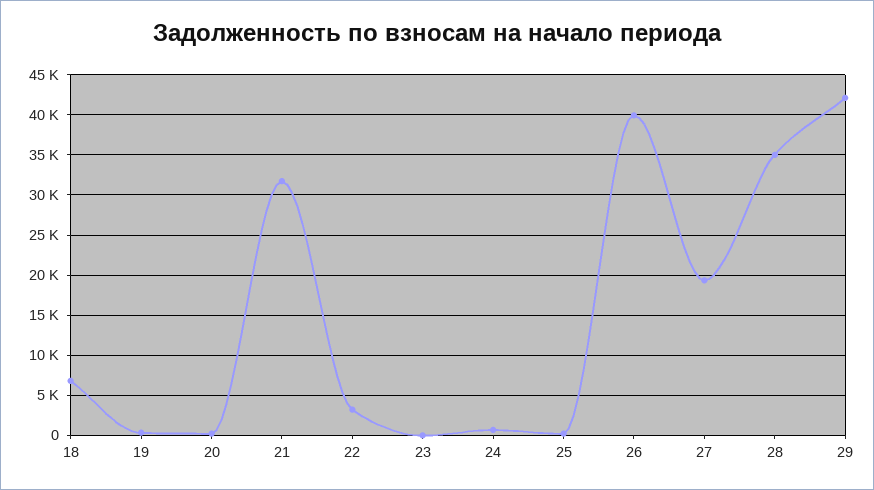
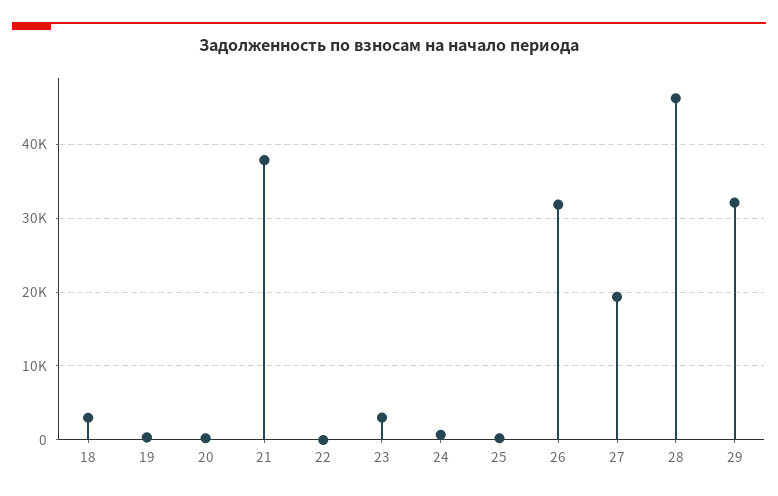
18: 7000 -> 3000
21: 32000 -> 38000
22: 3000 -> 0
23: 0 -> 3000
26: 40000 -> 32000
28: 35000 -> 46000
29: 42000 -> 32000

